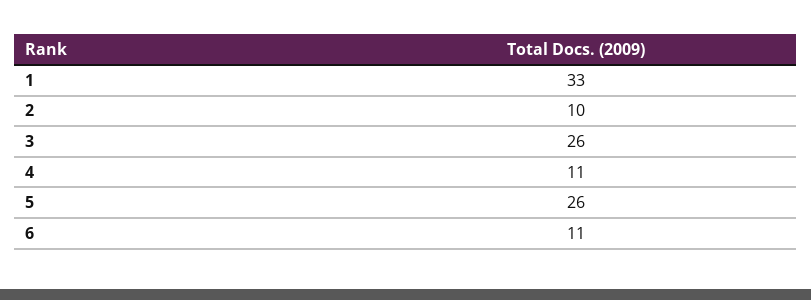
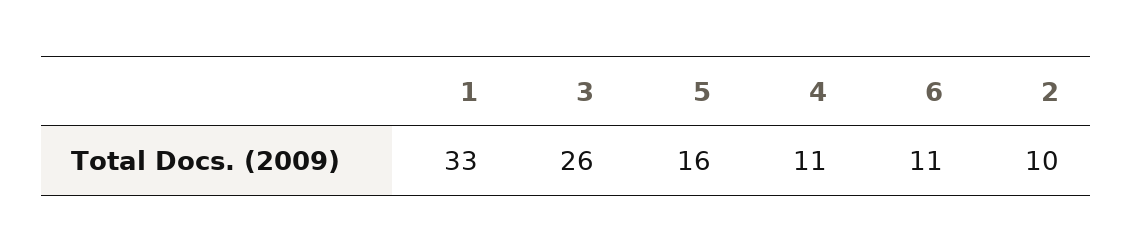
5: 26 -> 16

